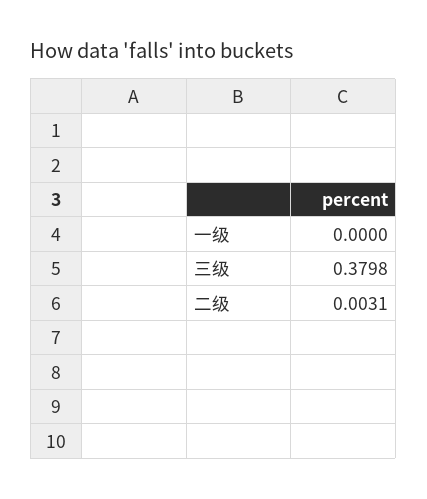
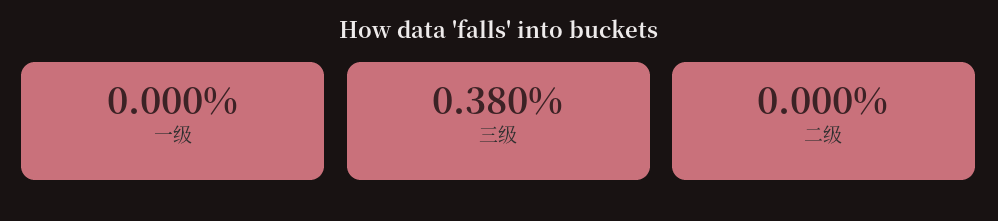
二级: 0.0031 -> 0

